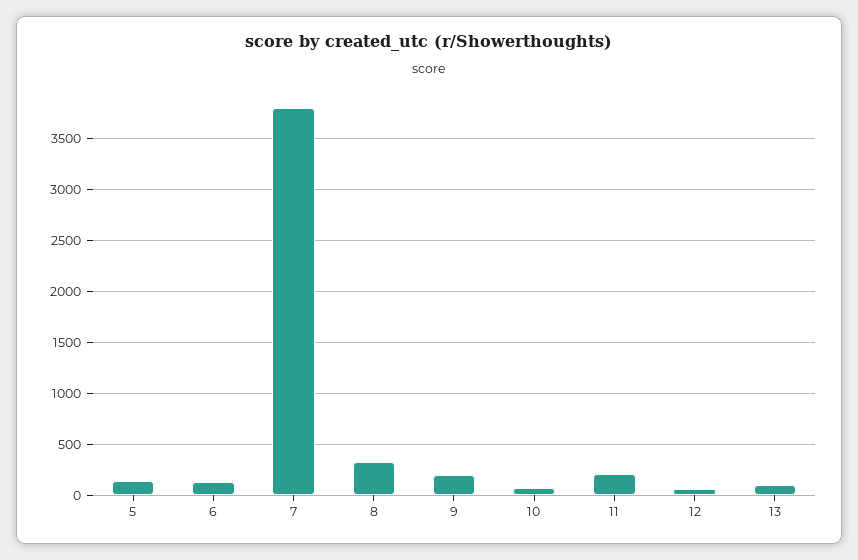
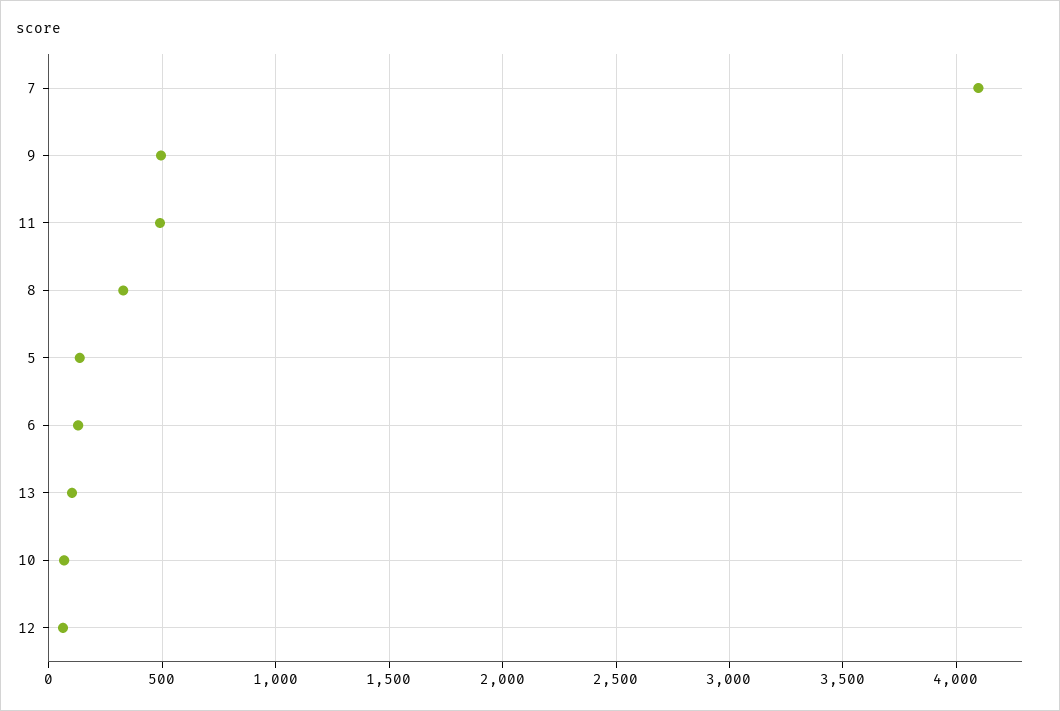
7: 3800 -> 4100
9: 200 -> 500
11: 200 -> 500

